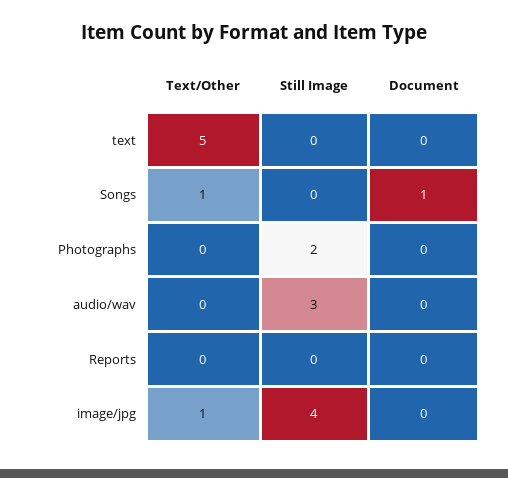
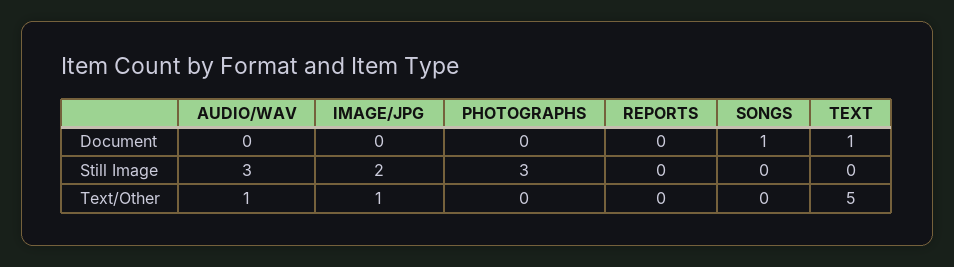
Document, text: 0 -> 1
Text/Other, Songs: 1 -> 0
Still Image, Photographs: 2 -> 3
Text/Other, audio/wav: 0 -> 1
Still Image, image/jpg: 4 -> 2

